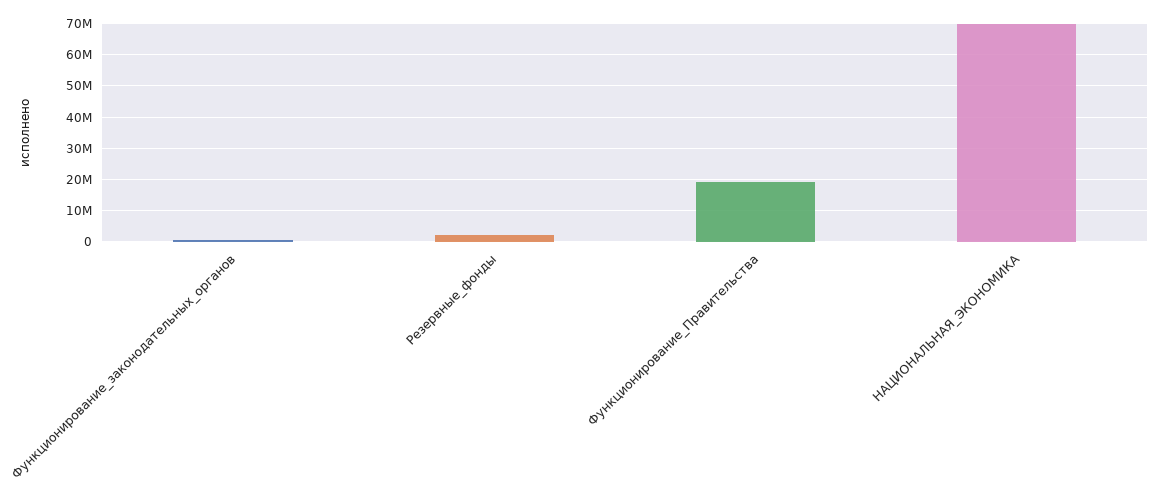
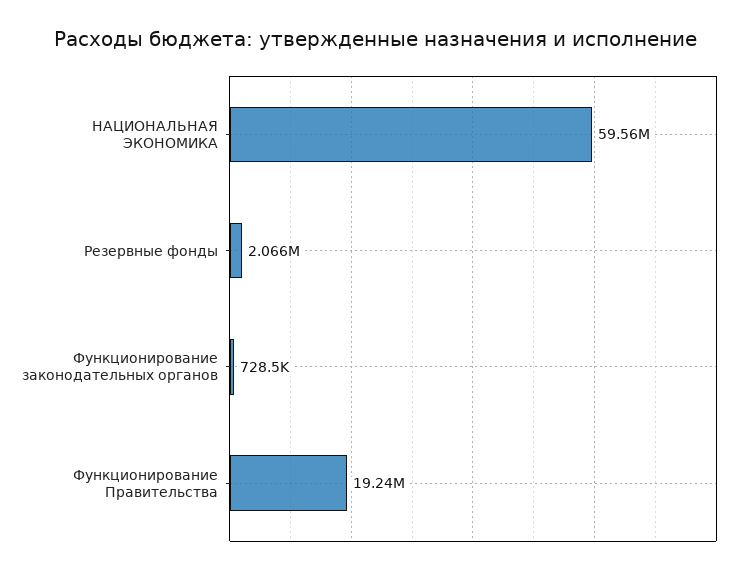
НАЦИОНАЛЬНАЯ_ЭКОНОМИКА: 70000000 -> 59560000

